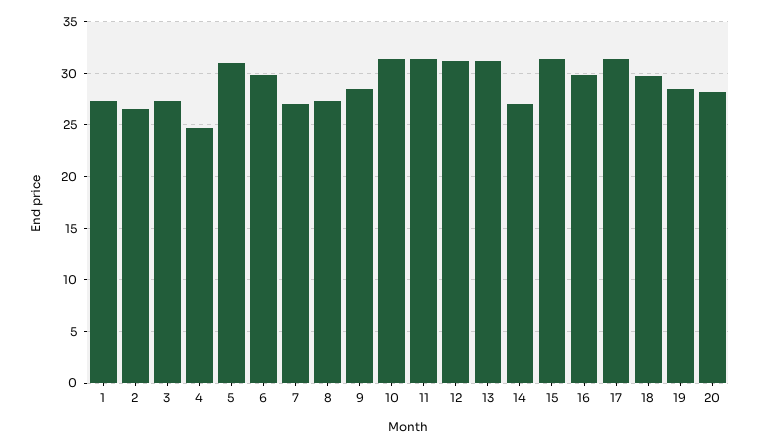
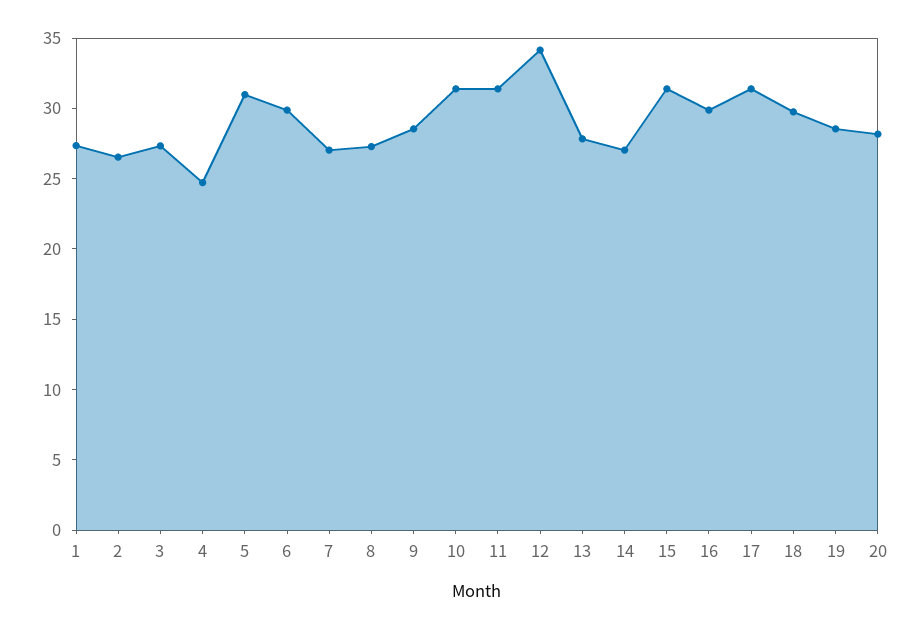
12: 31 -> 34
13: 31 -> 28

